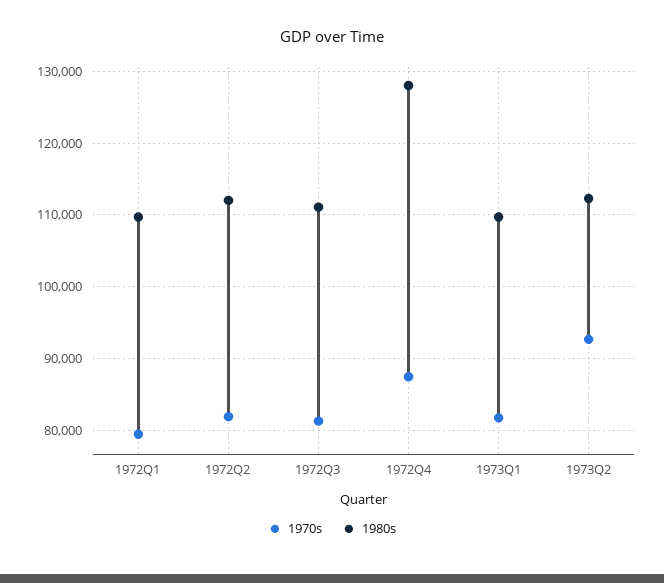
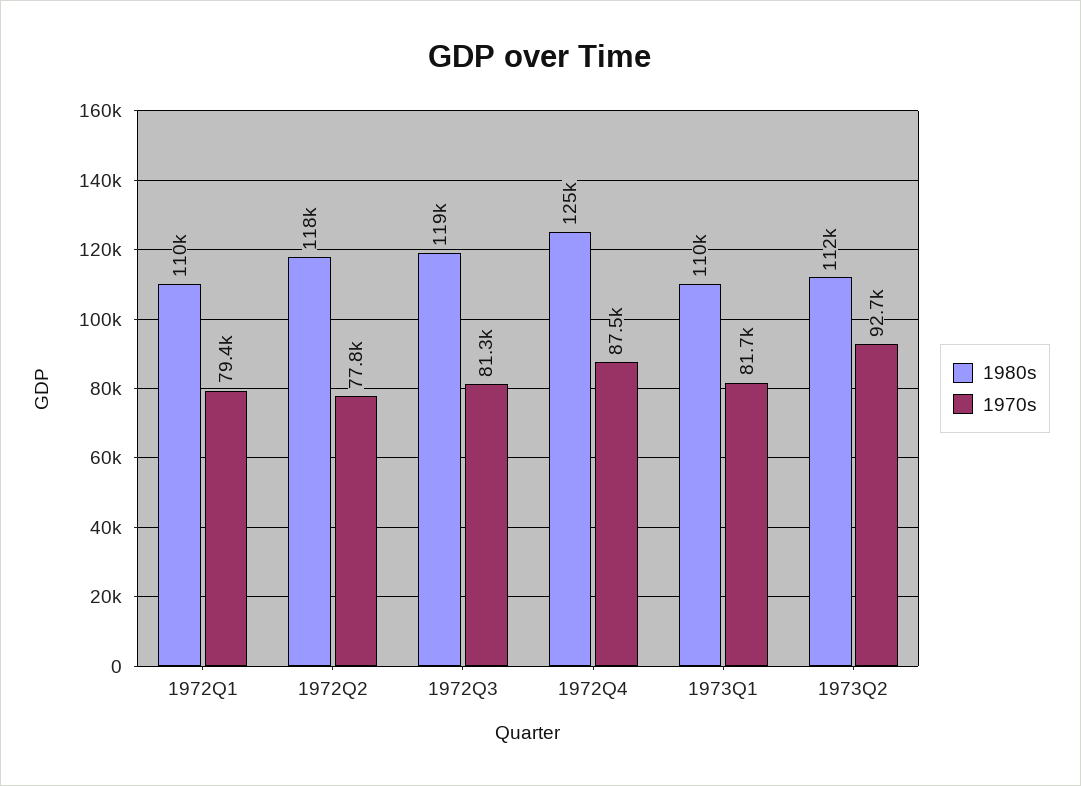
1970s, 1972Q2: 82000 -> 77800
1980s, 1972Q2: 112000 -> 118000
1980s, 1972Q3: 111000 -> 119000
1980s, 1972Q4: 128000 -> 125000

